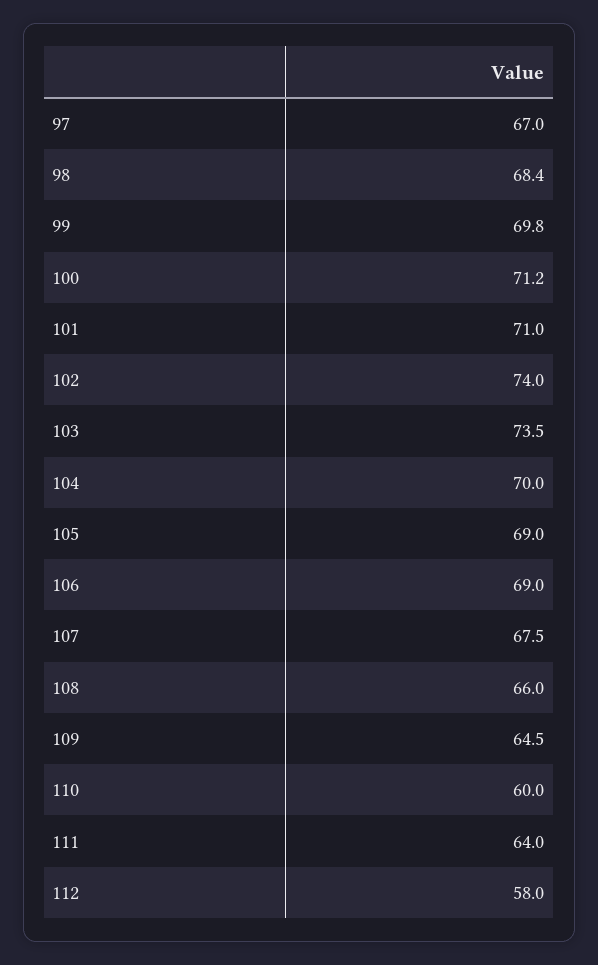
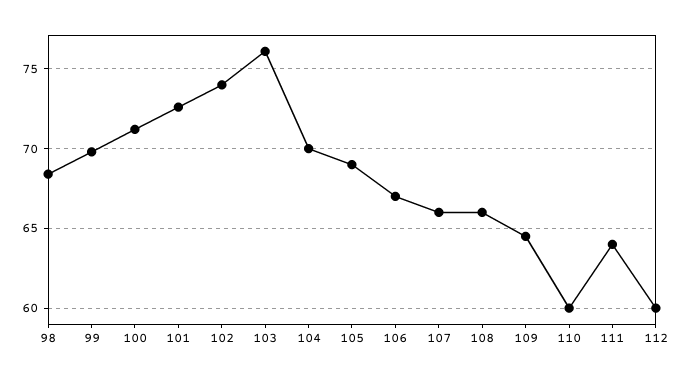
97: 67 -> none
101: 71 -> 72.5
103: 73.5 -> 76
106: 69 -> 67
107: 67.5 -> 66
112: 58 -> 60

